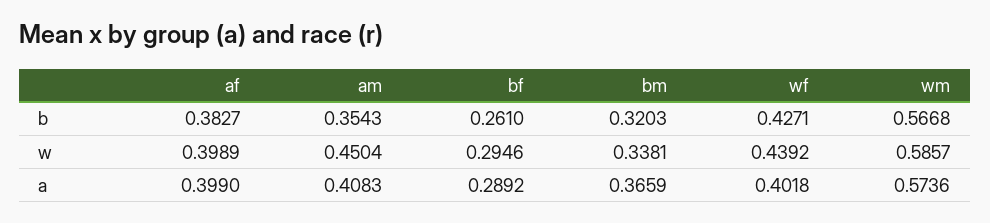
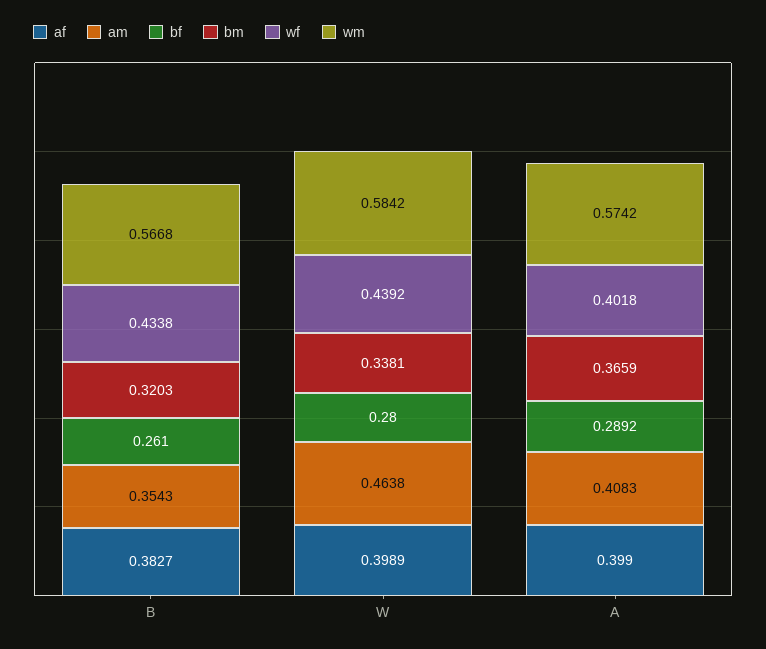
wf, b: 0.4271 -> 0.4338
am, w: 0.4504 -> 0.4638
bf, w: 0.2946 -> 0.28
wm, w: 0.5857 -> 0.5842
wm, a: 0.5736 -> 0.5742

